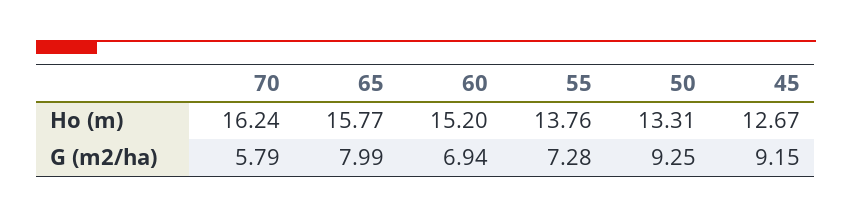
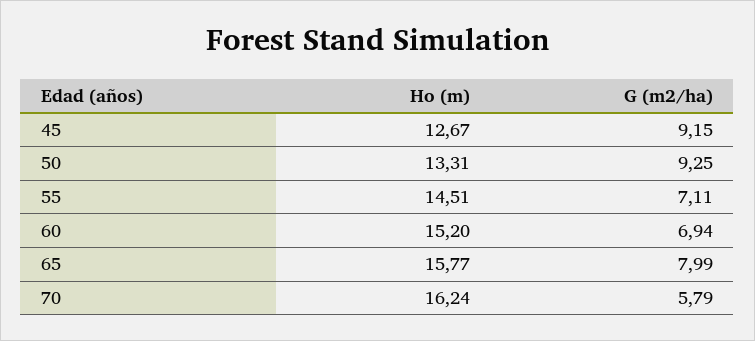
55, Ho (m): 13.76 -> 14.51
55, G (m2/ha): 7.28 -> 7.11

